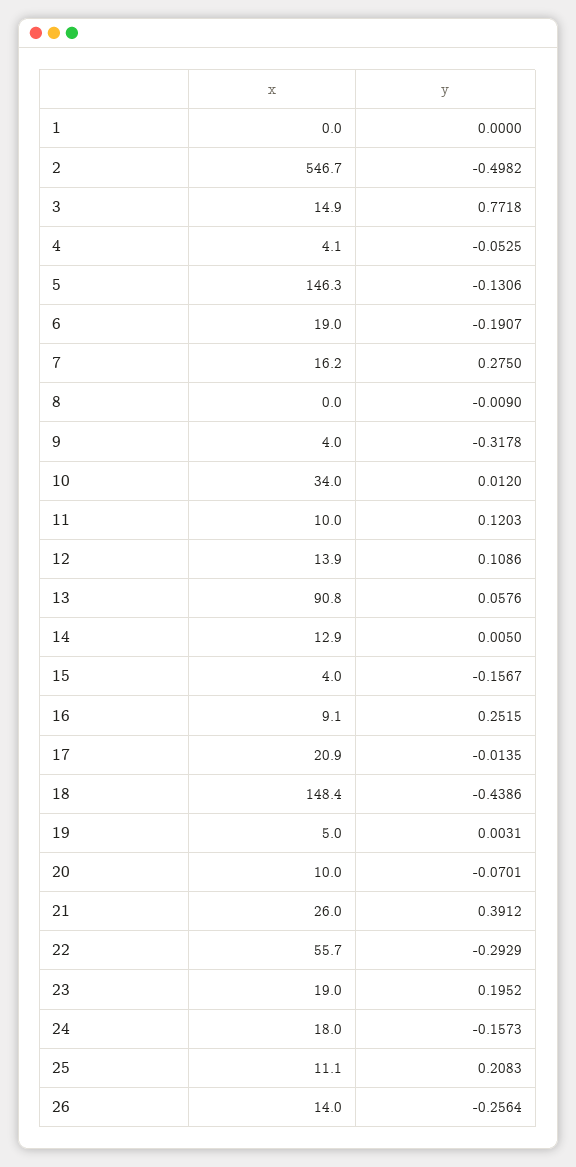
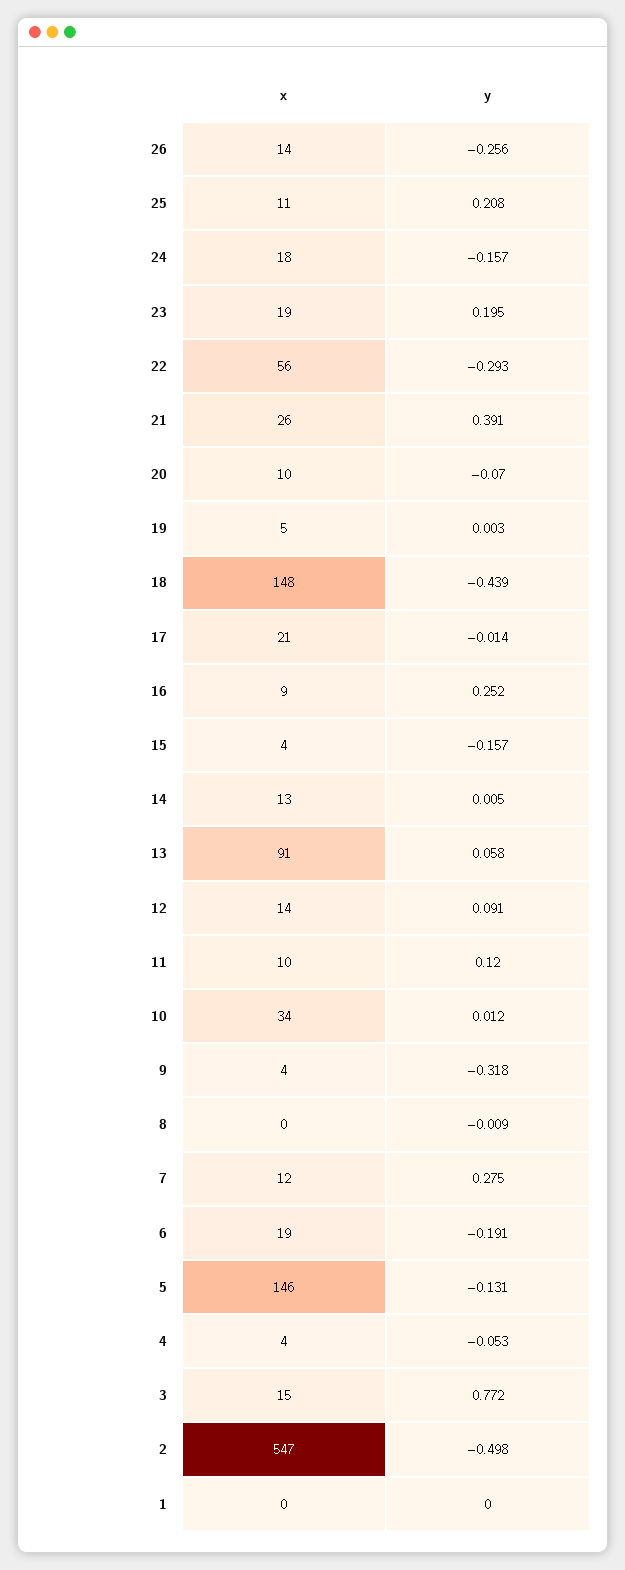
x, 7: 16.2 -> 12
y, 12: 0.1086 -> 0.091

